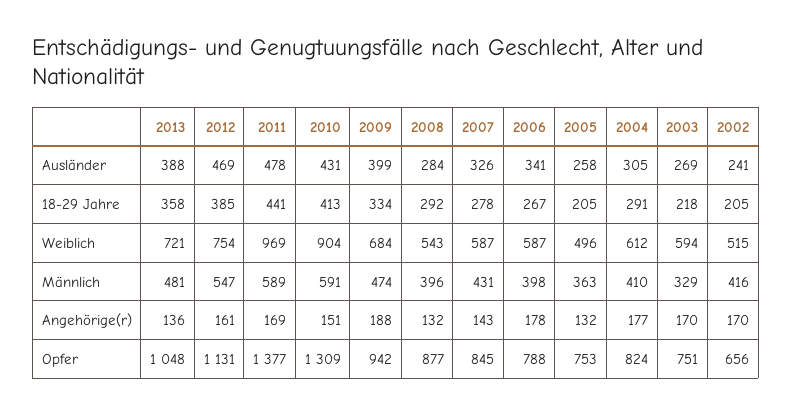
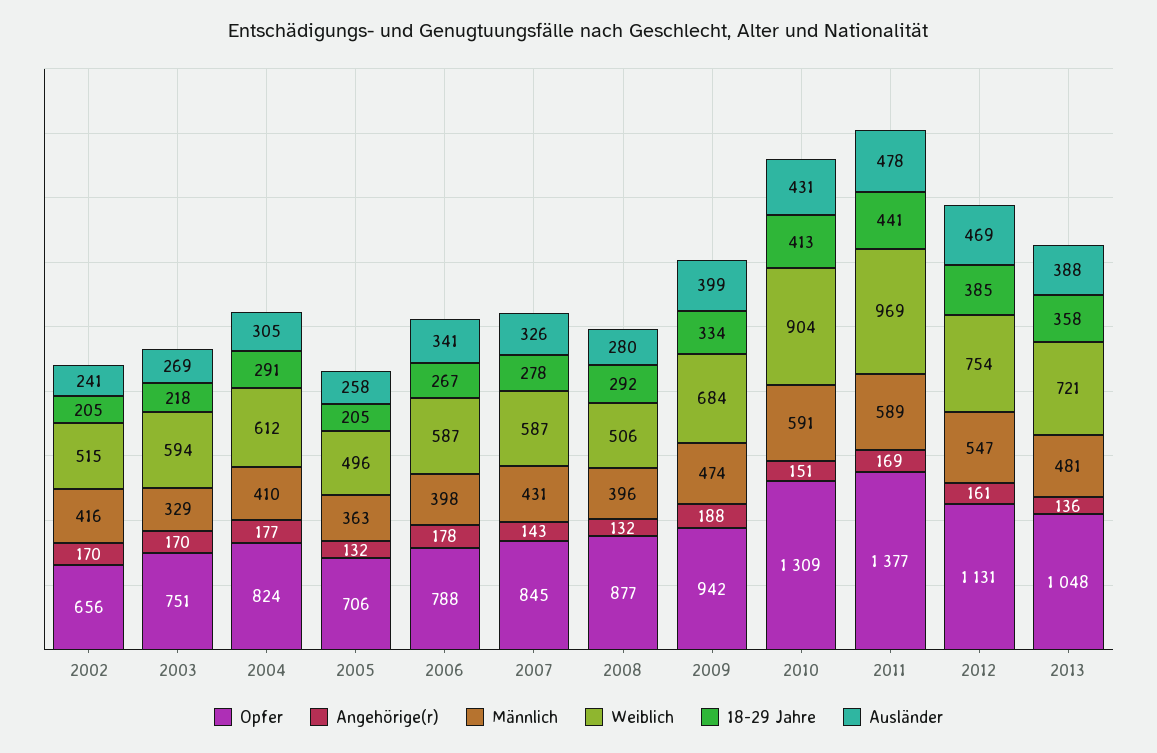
Ausländer, 2008: 284 -> 280
Weiblich, 2008: 543 -> 506
Opfer, 2005: 753 -> 706

